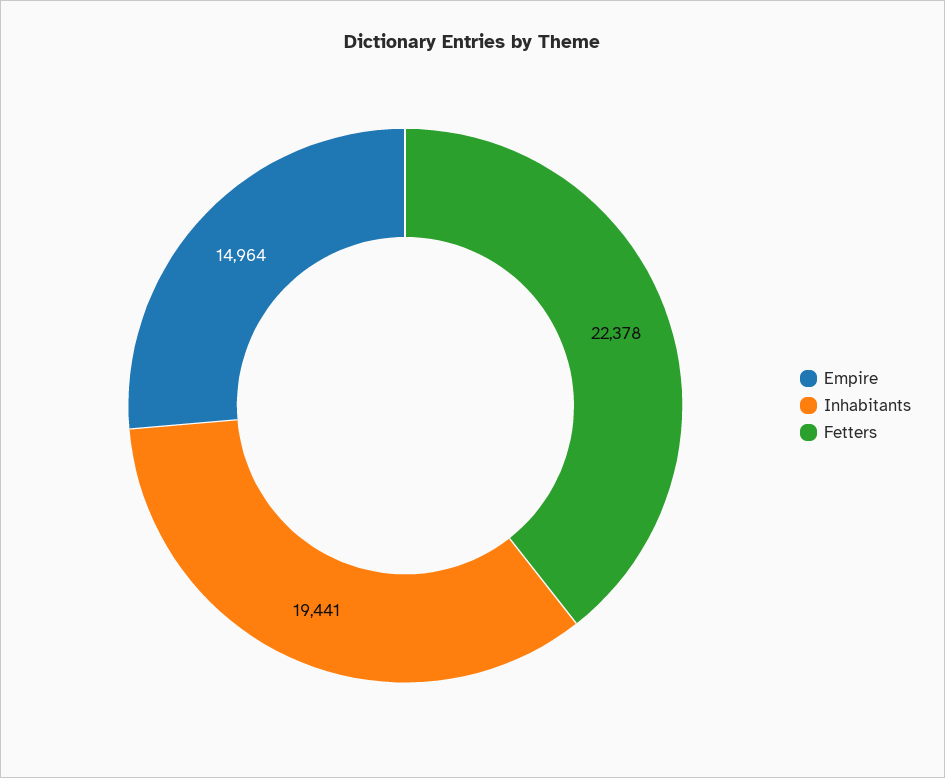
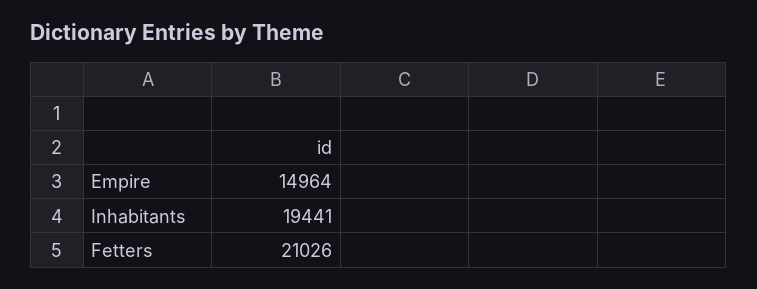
Fetters: 22378 -> 21026

